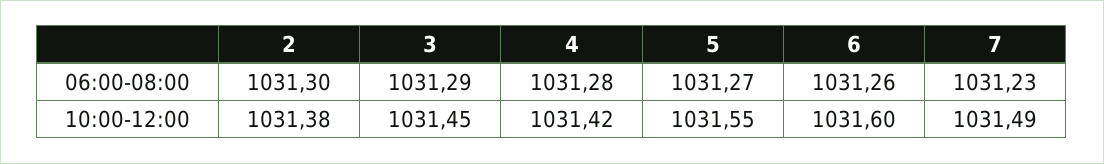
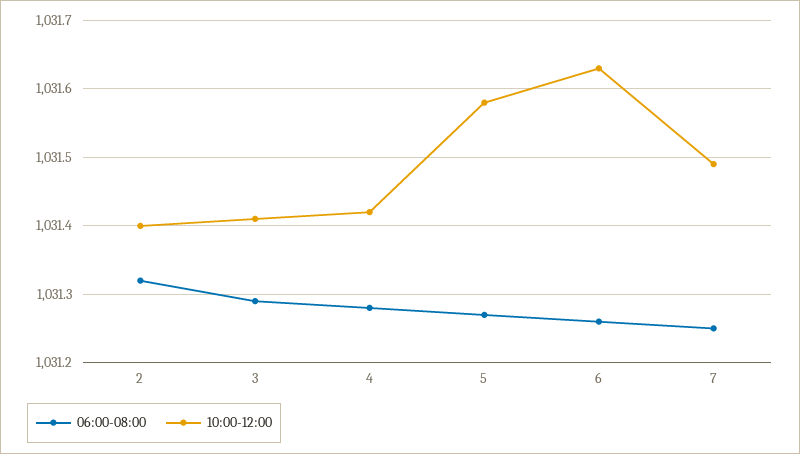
06:00-08:00, 2: 1031.3 -> 1031.32
06:00-08:00, 7: 1031.23 -> 1031.25
10:00-12:00, 2: 1031.38 -> 1031.4
10:00-12:00, 3: 1031.45 -> 1031.41
10:00-12:00, 5: 1031.55 -> 1031.58
10:00-12:00, 6: 1031.6 -> 1031.63

